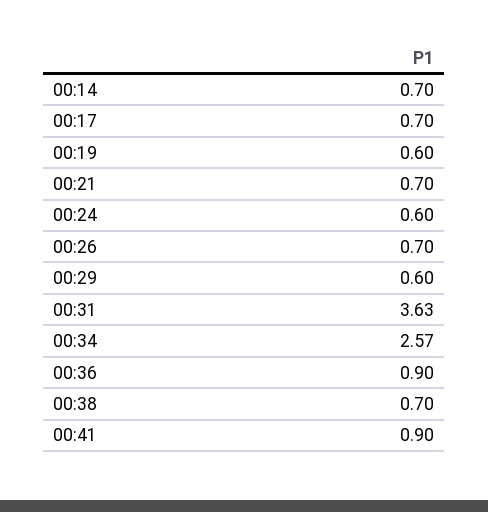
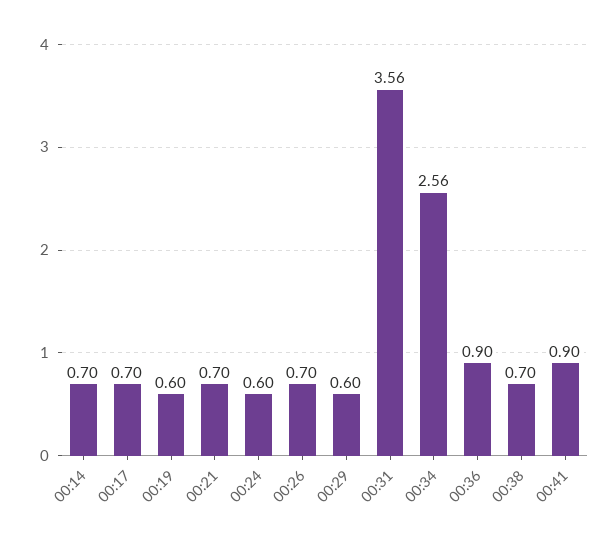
00:31: 3.63 -> 3.56
00:34: 2.57 -> 2.56

